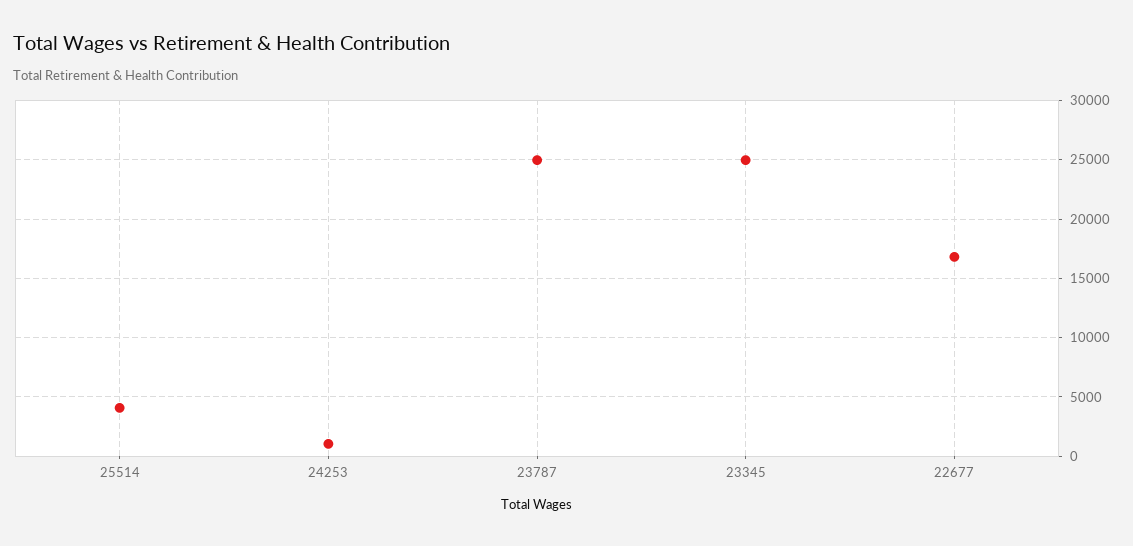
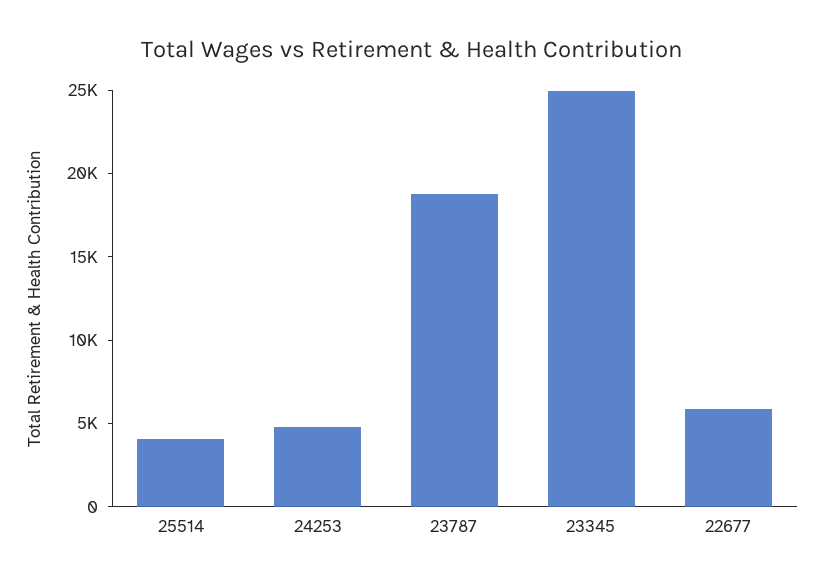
24253: 1000 -> 5000
23787: 25000 -> 19000
22677: 17000 -> 6000

